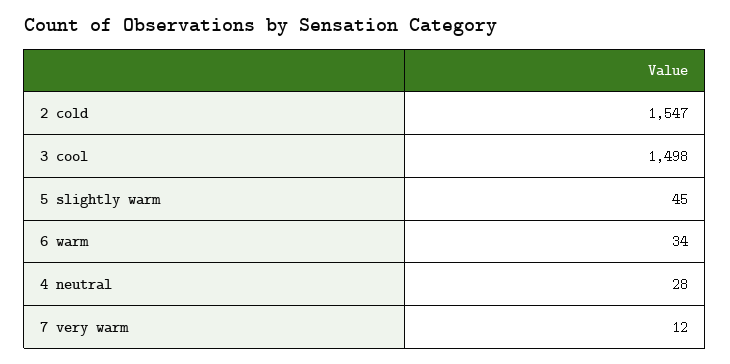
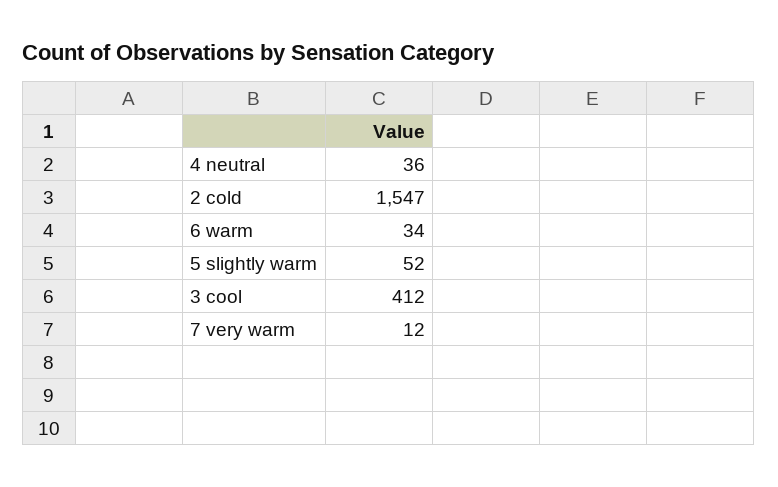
3 cool: 1498 -> 412
5 slightly warm: 45 -> 52
4 neutral: 28 -> 36

